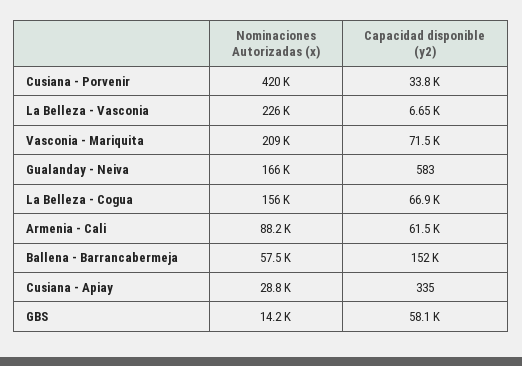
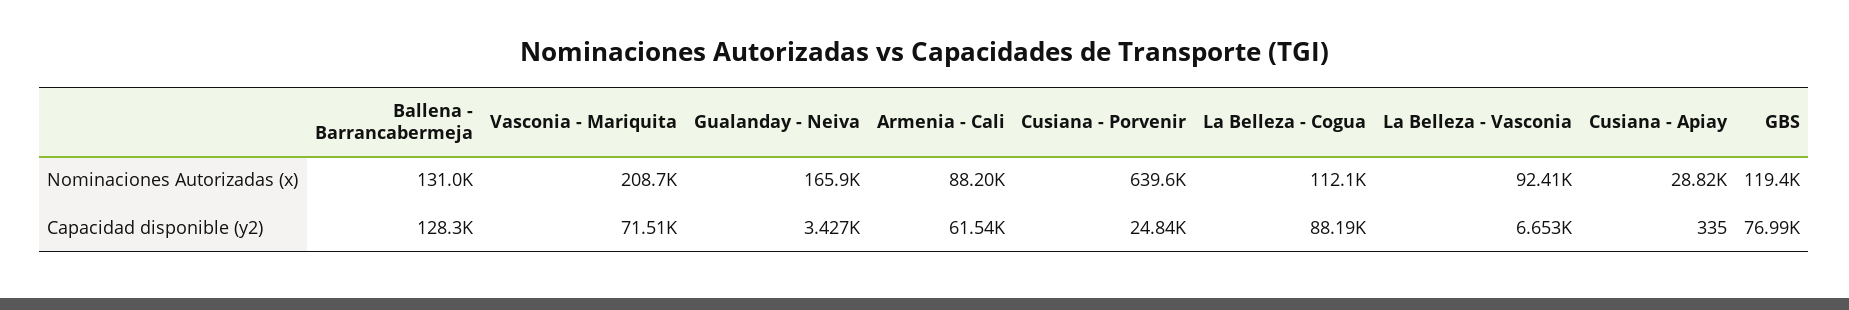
Nominaciones Autorizadas (x), Cusiana - Porvenir: 420000 -> 639600
Capacidad disponible (y2), Cusiana - Porvenir: 33800 -> 24840
Nominaciones Autorizadas (x), La Belleza - Vasconia: 226000 -> 92410
Capacidad disponible (y2), Gualanday - Neiva: 583 -> 3427
Nominaciones Autorizadas (x), La Belleza - Cogua: 156000 -> 112100
Capacidad disponible (y2), La Belleza - Cogua: 66900 -> 88190
Nominaciones Autorizadas (x), Ballena - Barrancabermeja: 57500 -> 131000
Capacidad disponible (y2), Ballena - Barrancabermeja: 152000 -> 128300
Nominaciones Autorizadas (x), GBS: 14200 -> 119400
Capacidad disponible (y2), GBS: 58100 -> 76990

